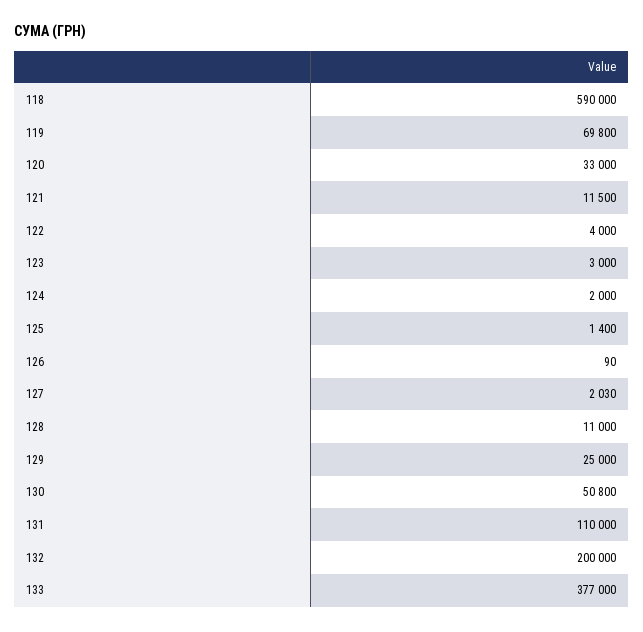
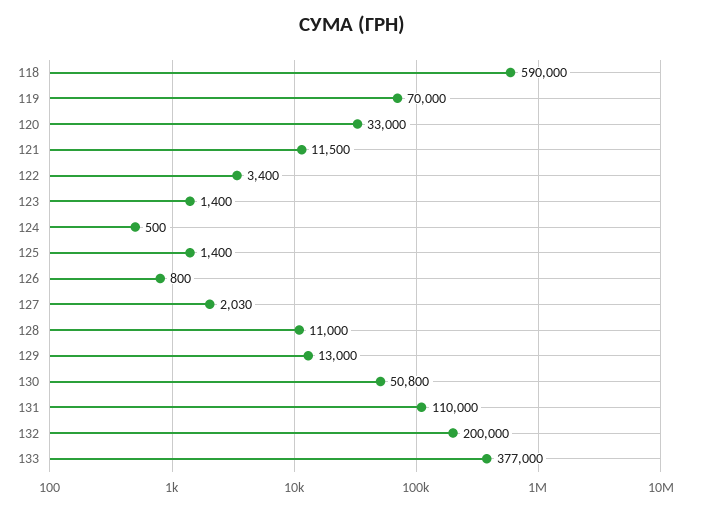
119: 69800 -> 70000
122: 4000 -> 3400
123: 3000 -> 1400
124: 2000 -> 500
126: 90 -> 800
129: 25000 -> 13000

